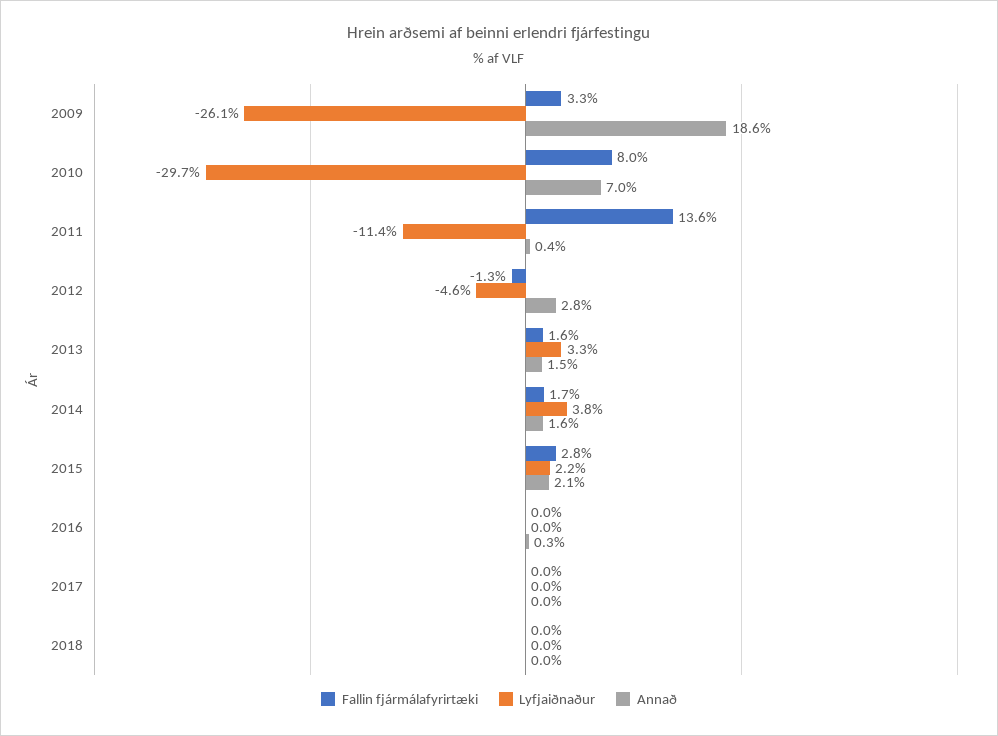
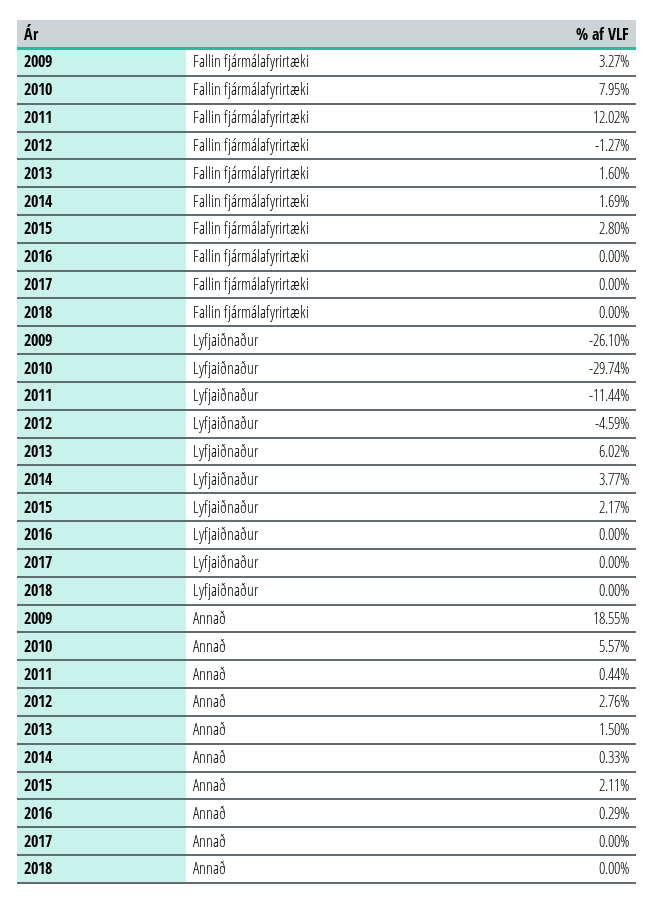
Annað, 2010: 7 -> 5.57
Fallin fjármálafyrirtæki, 2011: 13.6 -> 12.02
Lyfjaiðnaður, 2013: 3.3 -> 6.02
Annað, 2014: 1.6 -> 0.33

